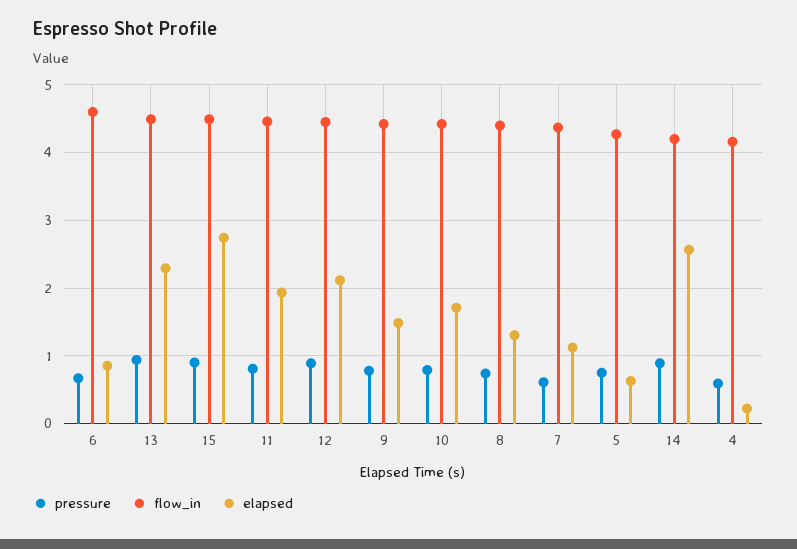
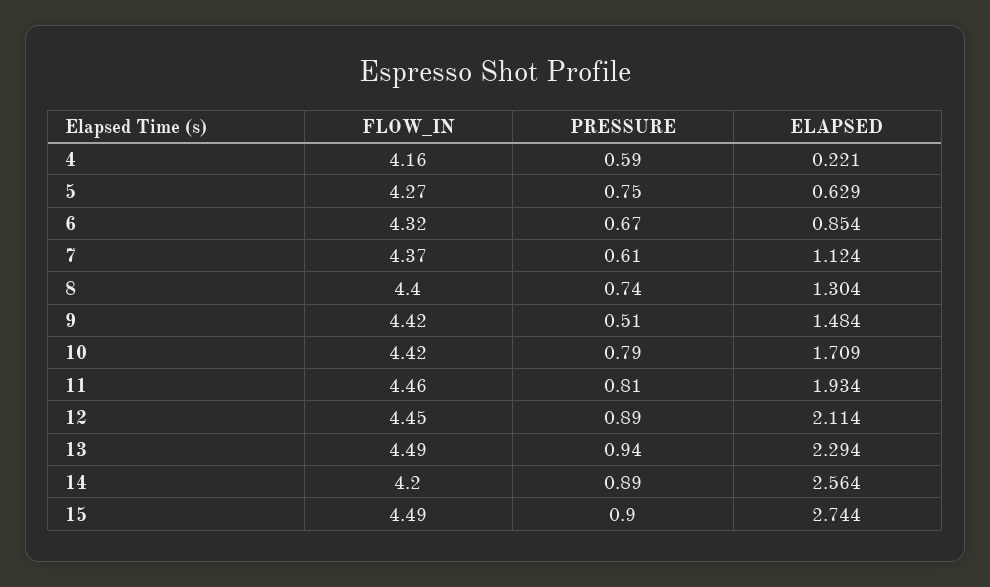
flow_in, 6: 4.6 -> 4.32
pressure, 9: 0.8 -> 0.51

